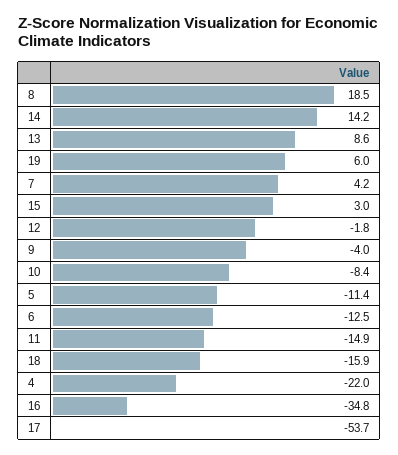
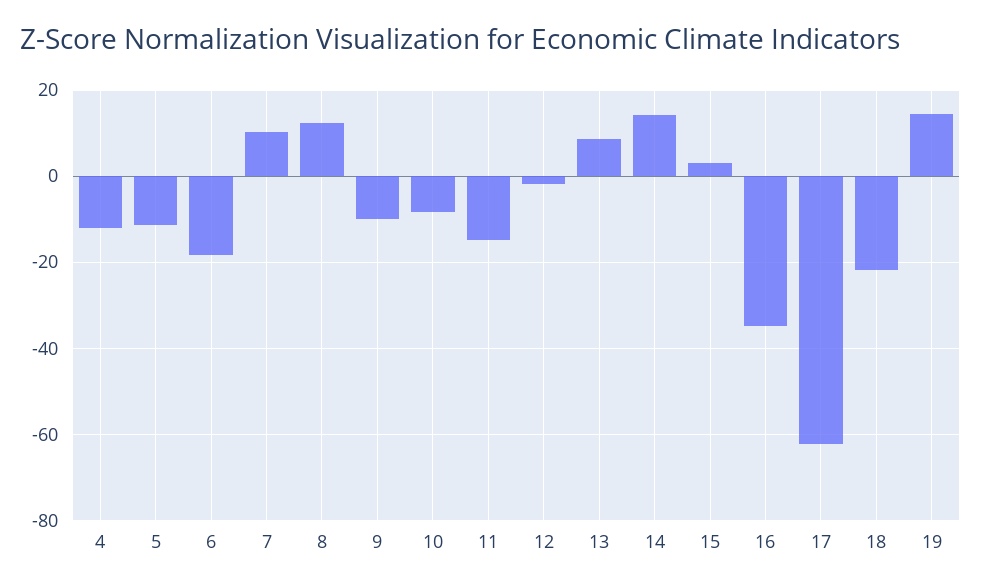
8: 18.5 -> 12
19: 6 -> 14
7: 4.2 -> 10
9: -4 -> -10
6: -12.5 -> -18
18: -15.9 -> -22
4: -22 -> -12
17: -53.7 -> -62

